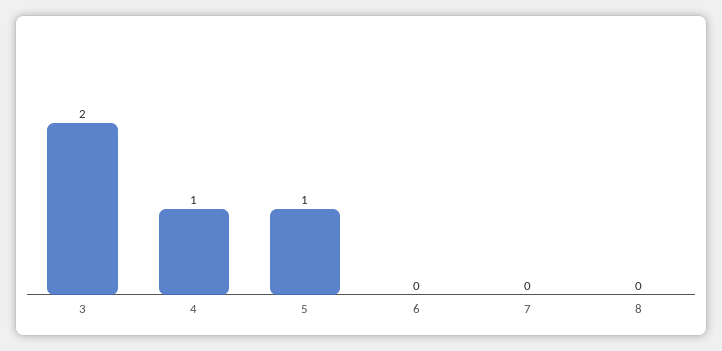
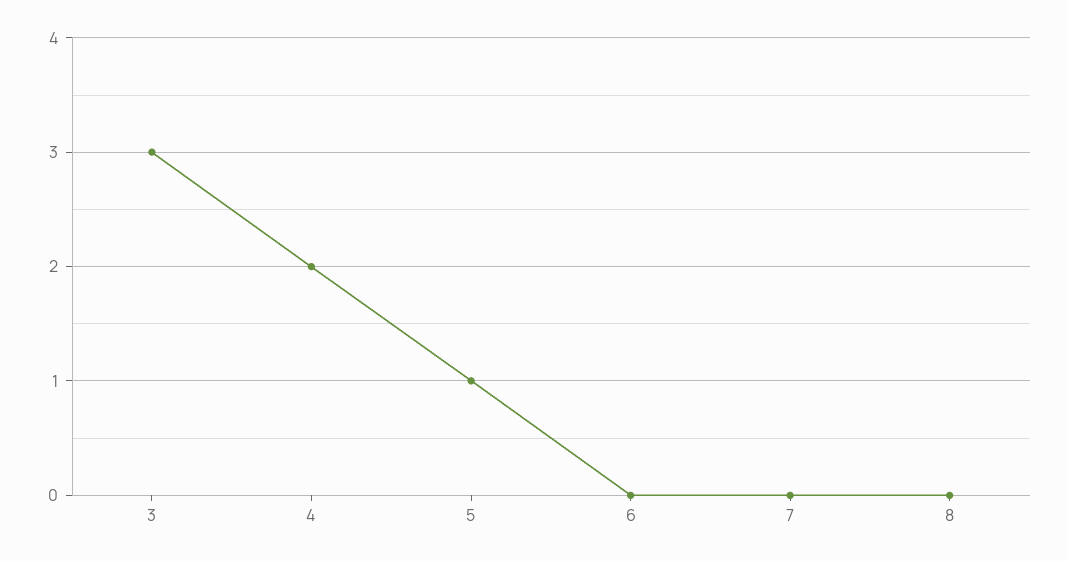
3: 2 -> 3
4: 1 -> 2

